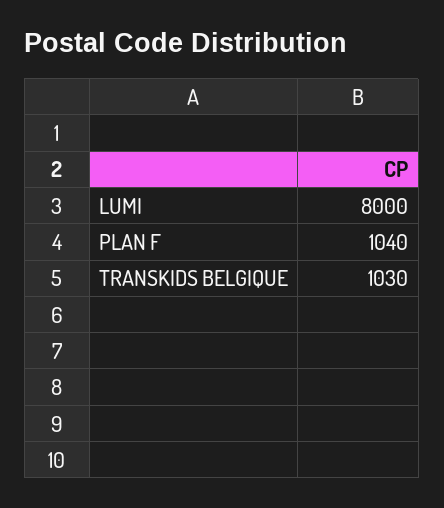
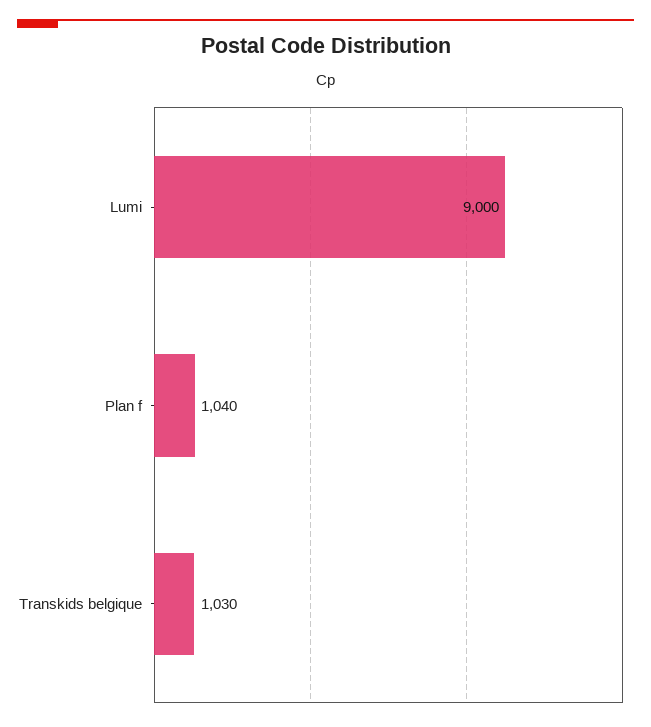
LUMI: 8000 -> 9000

